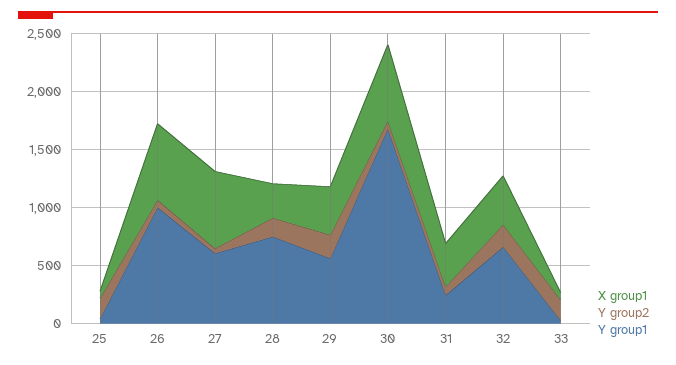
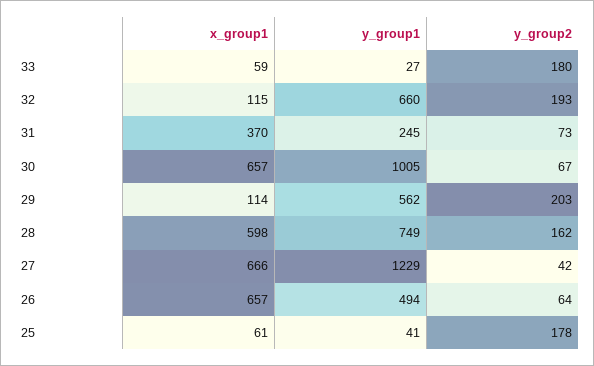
Y group1, 26: 1000 -> 494
Y group1, 27: 600 -> 1229
X group1, 28: 300 -> 598
X group1, 29: 400 -> 114
Y group1, 30: 1700 -> 1005
X group1, 32: 400 -> 115

